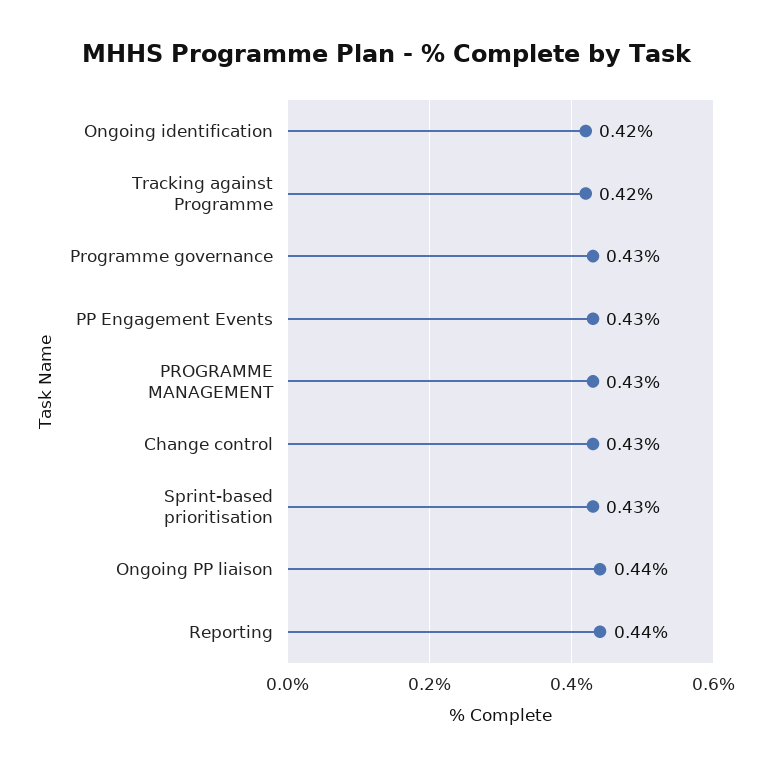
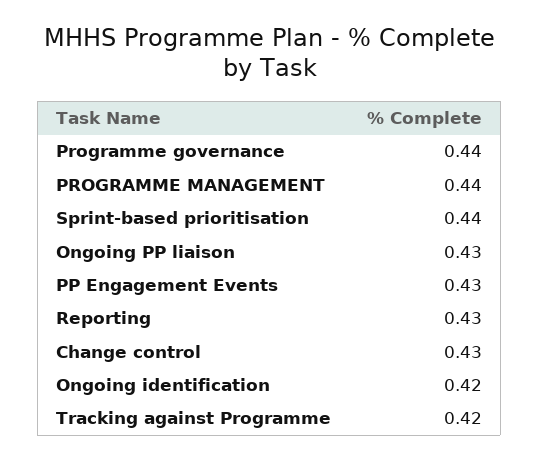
Programme governance: 0.43 -> 0.44
PROGRAMME MANAGEMENT: 0.43 -> 0.44
Sprint-based prioritisation: 0.43 -> 0.44
Ongoing PP liaison: 0.44 -> 0.43
Reporting: 0.44 -> 0.43

